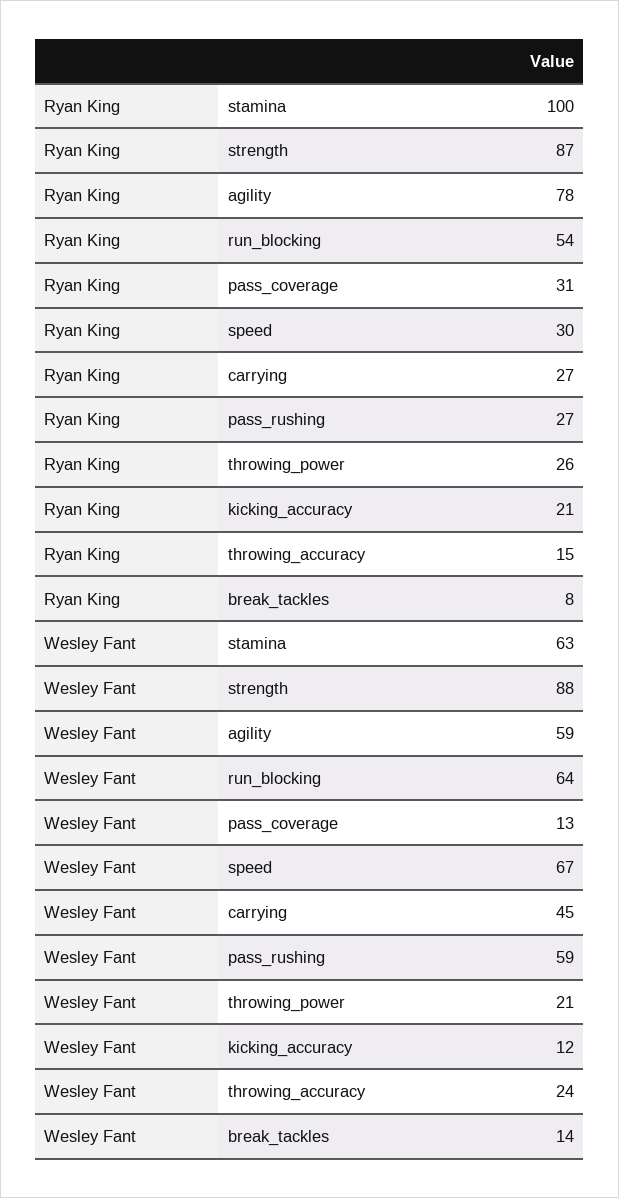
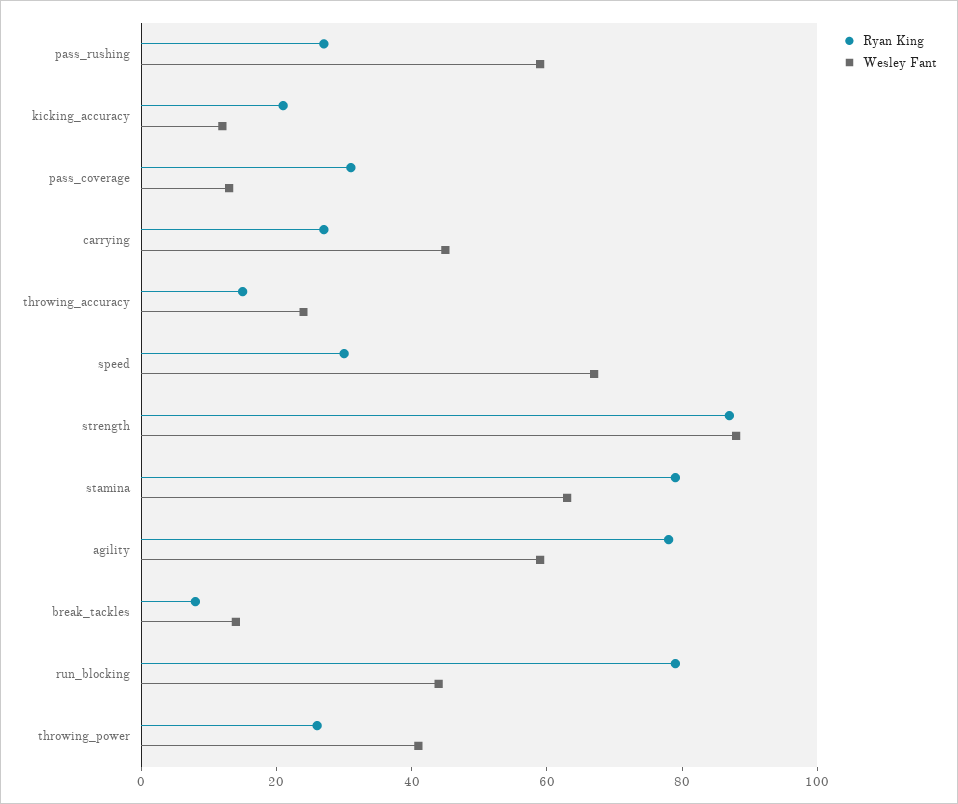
Ryan King, stamina: 100 -> 80
Ryan King, run_blocking: 54 -> 80
Wesley Fant, run_blocking: 64 -> 45
Wesley Fant, throwing_power: 21 -> 40

